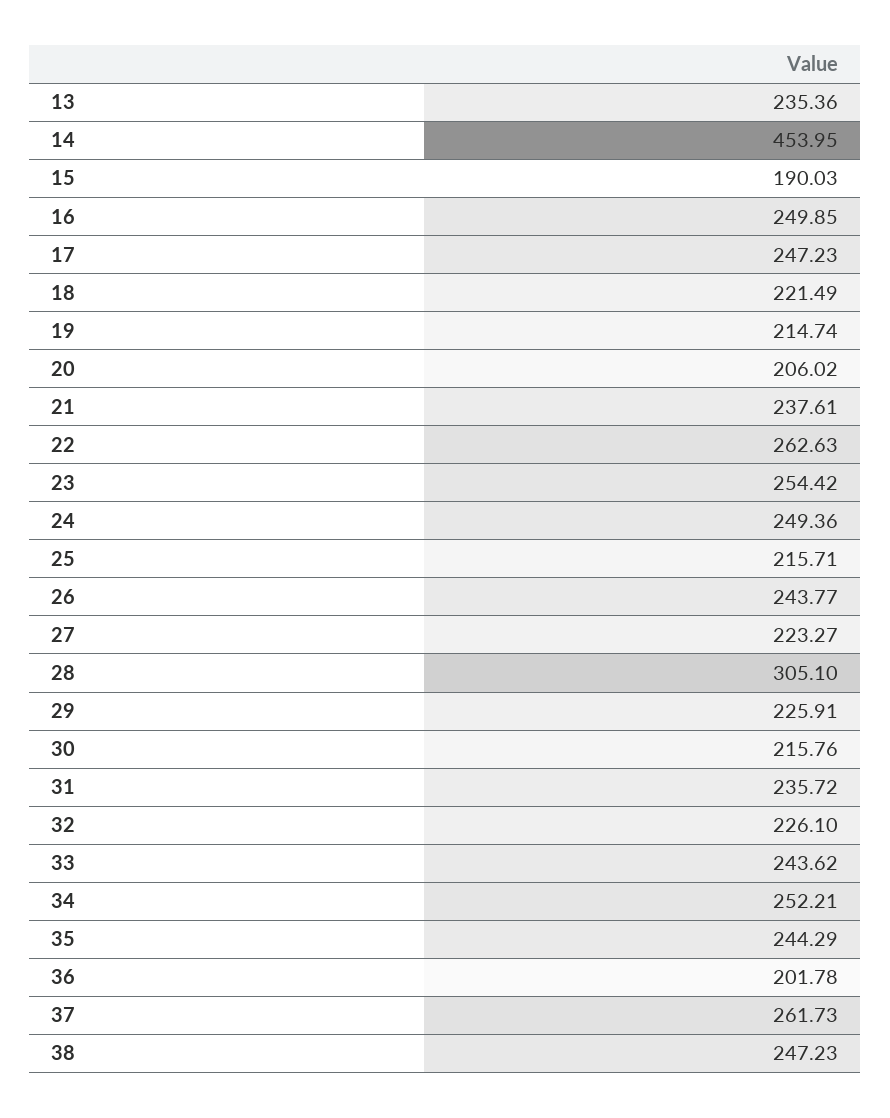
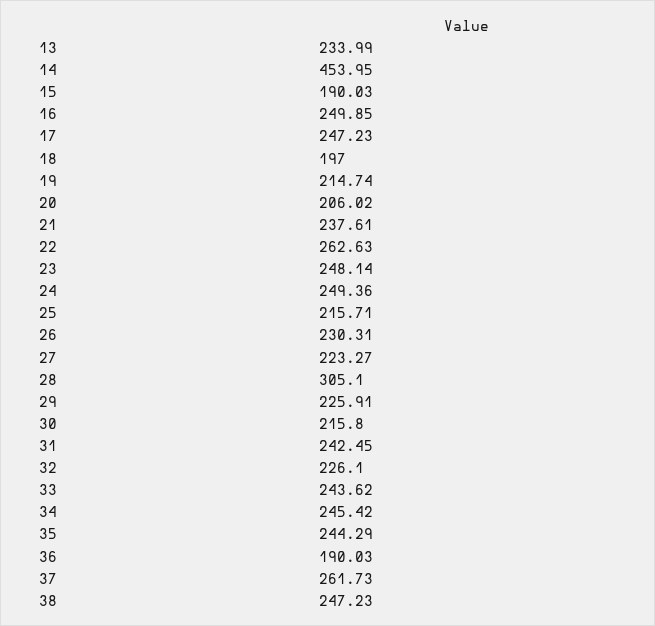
13: 235.36 -> 233.99
18: 221.49 -> 197
23: 254.42 -> 248.14
26: 243.77 -> 230.31
30: 215.76 -> 215.8
31: 235.72 -> 242.45
34: 252.21 -> 245.42
36: 201.78 -> 190.03

